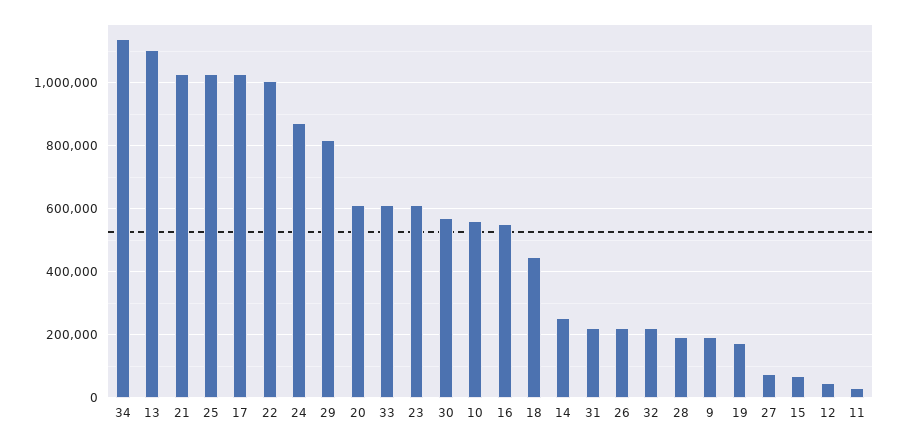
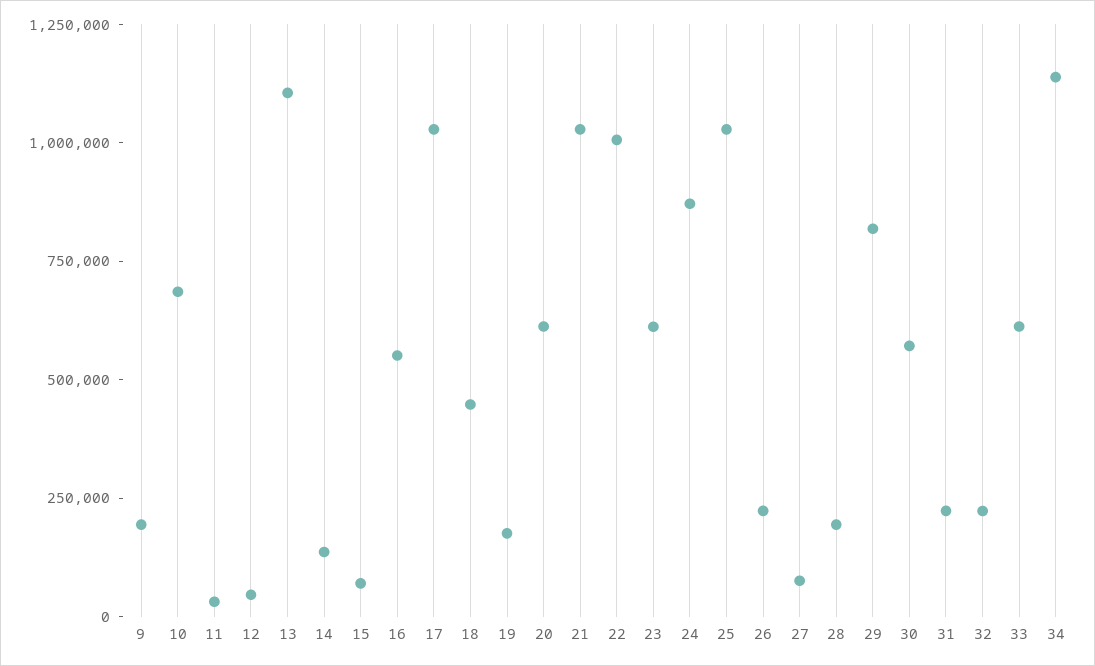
10: 560000 -> 700000
14: 260000 -> 150000

